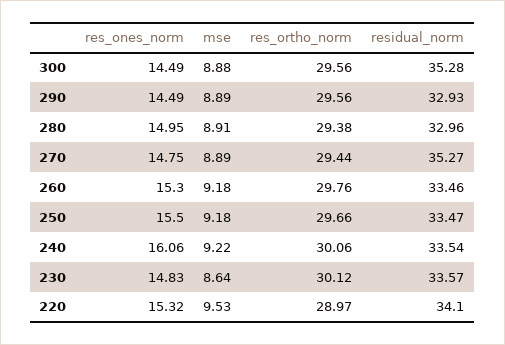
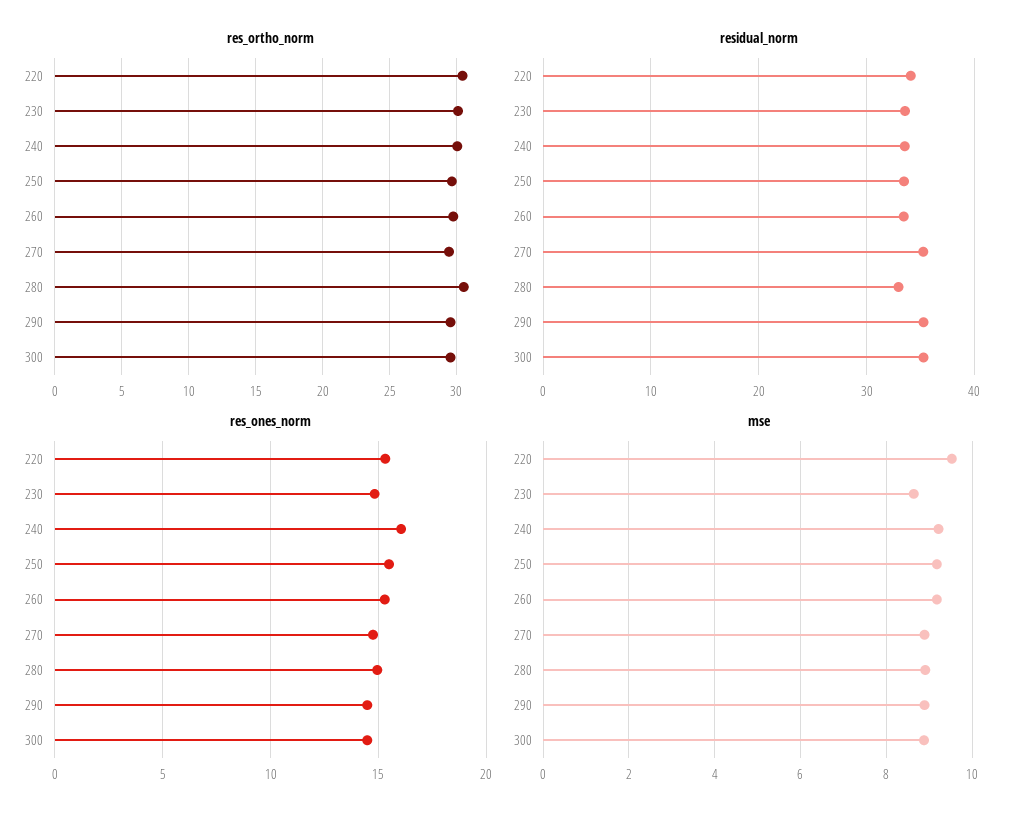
residual_norm, 290: 32.93 -> 35
res_ortho_norm, 280: 29.38 -> 30.5
res_ortho_norm, 220: 28.97 -> 30.5

